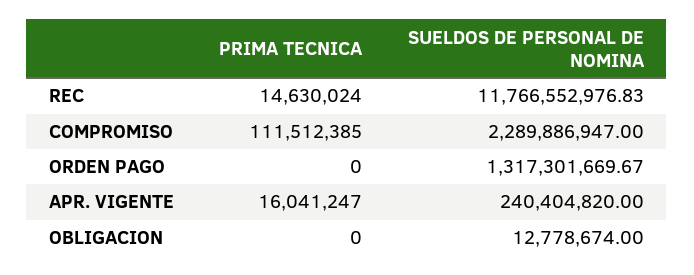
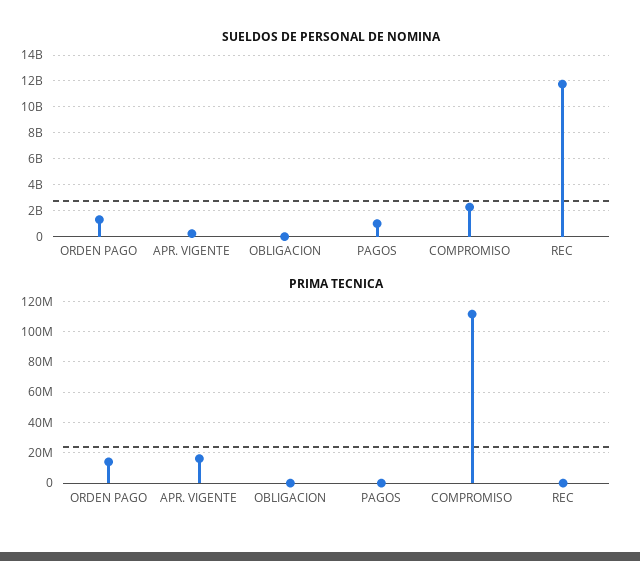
PRIMA TECNICA, REC: 14630024 -> 0
PRIMA TECNICA, ORDEN PAGO: 0 -> 15000000
SUELDOS DE PERSONAL DE NOMINA, PAGOS: none -> 1000000000
PRIMA TECNICA, PAGOS: none -> 0

